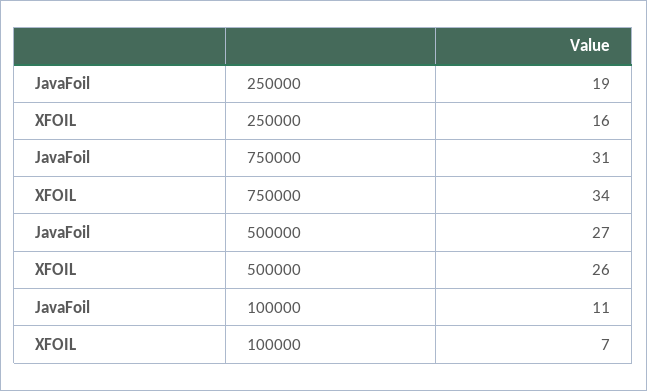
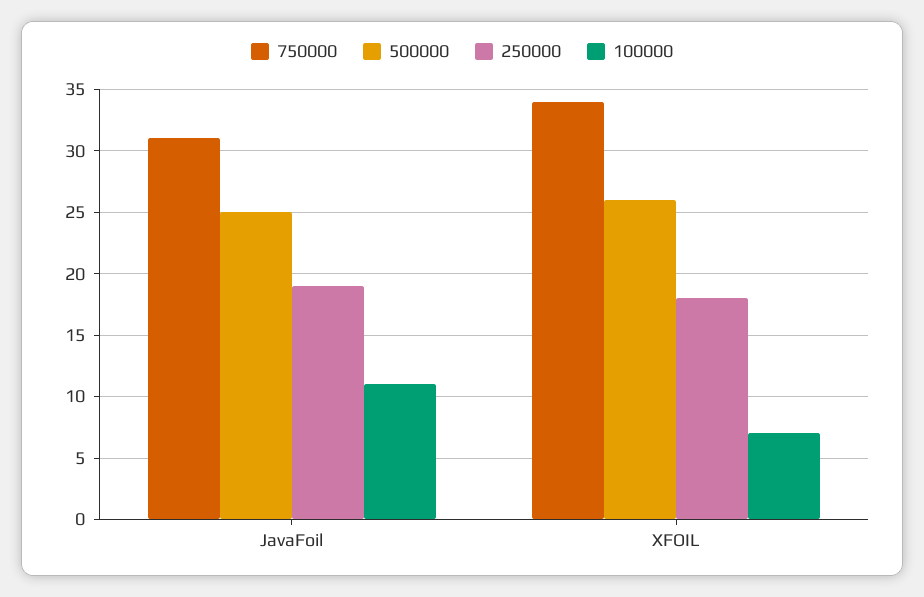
250000, XFOIL: 16 -> 18
500000, JavaFoil: 27 -> 25

